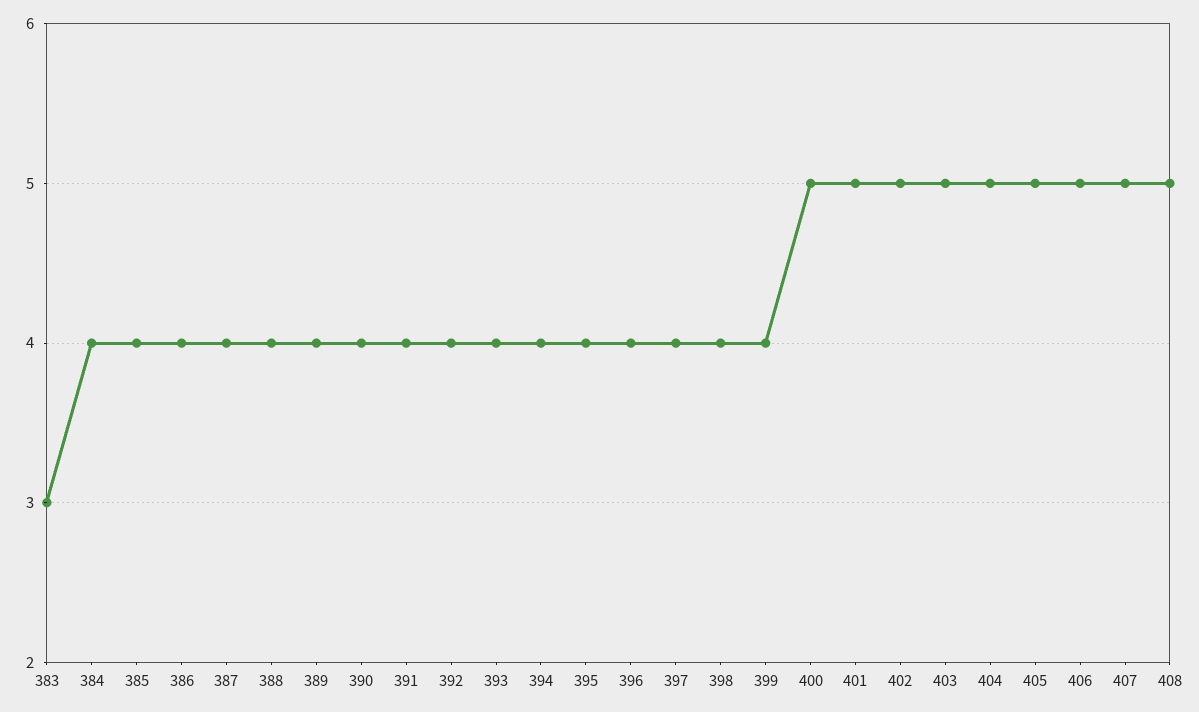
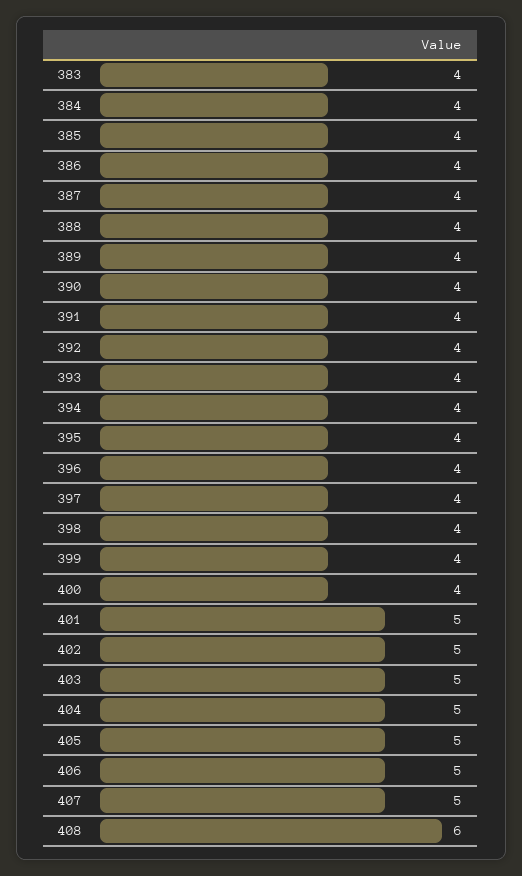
383: 3 -> 4
400: 5 -> 4
408: 5 -> 6

